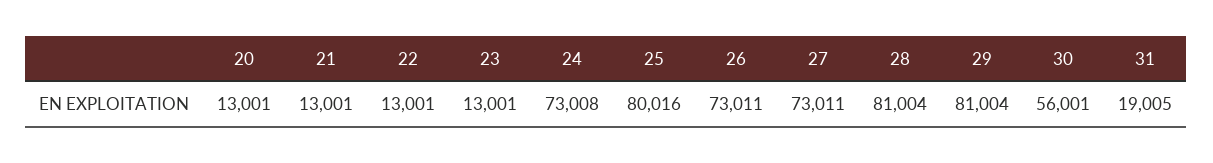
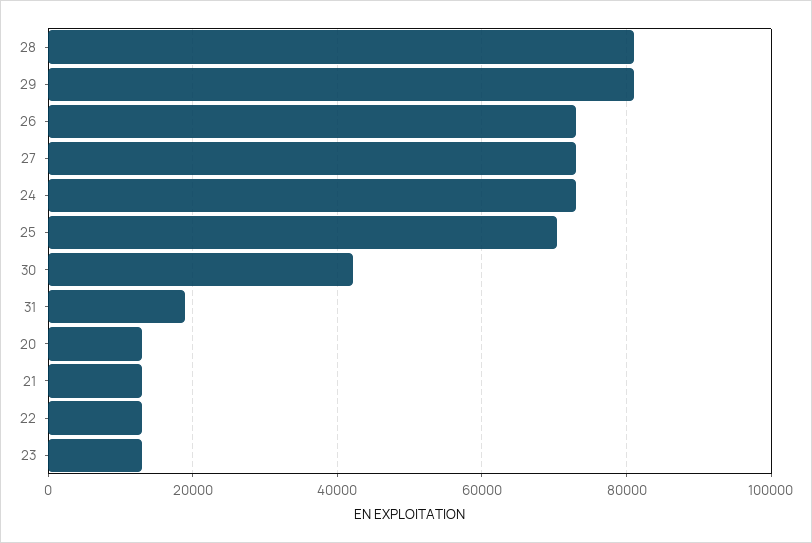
25: 80016 -> 70000
30: 56001 -> 42000

